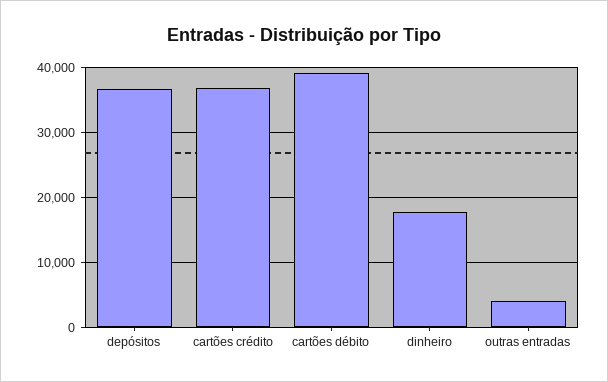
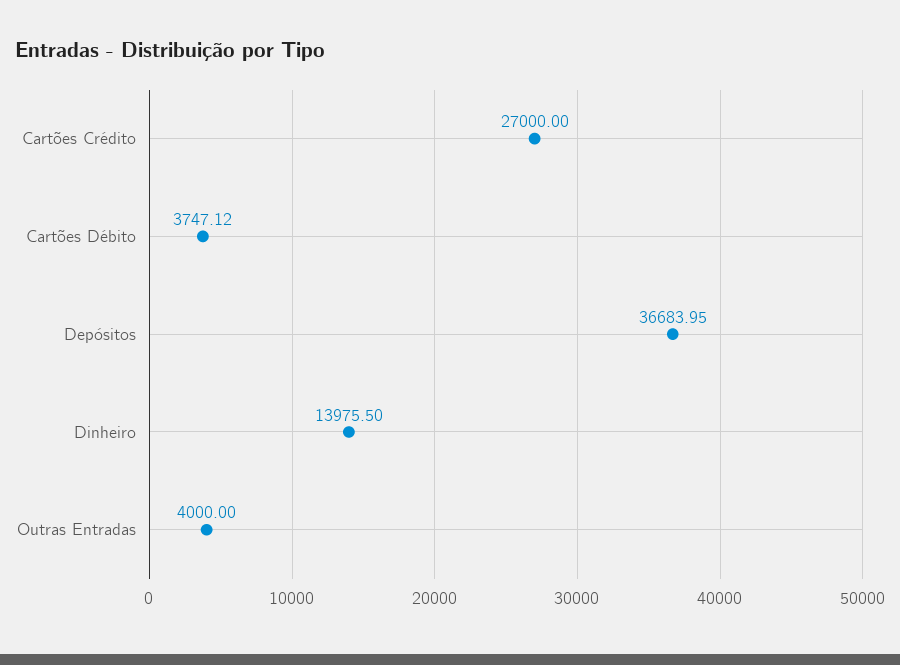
cartões crédito: 37000 -> 27000
cartões débito: 39000 -> 3747.12
dinheiro: 18000 -> 13975.5

